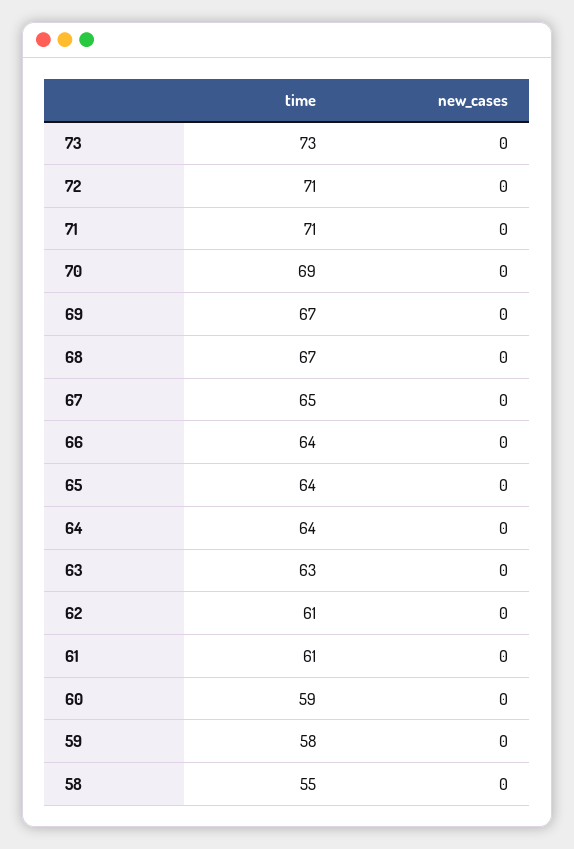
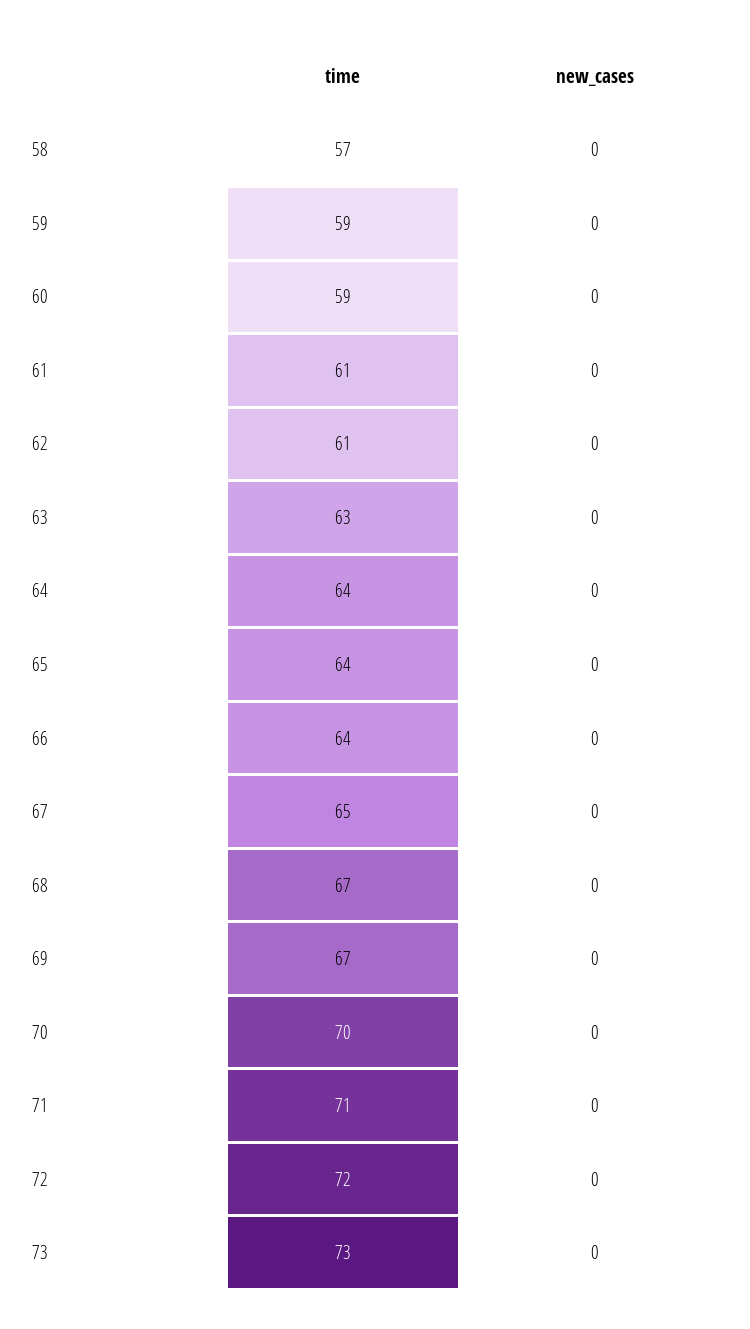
time, 72: 71 -> 72
time, 70: 69 -> 70
time, 59: 58 -> 59
time, 58: 55 -> 57

